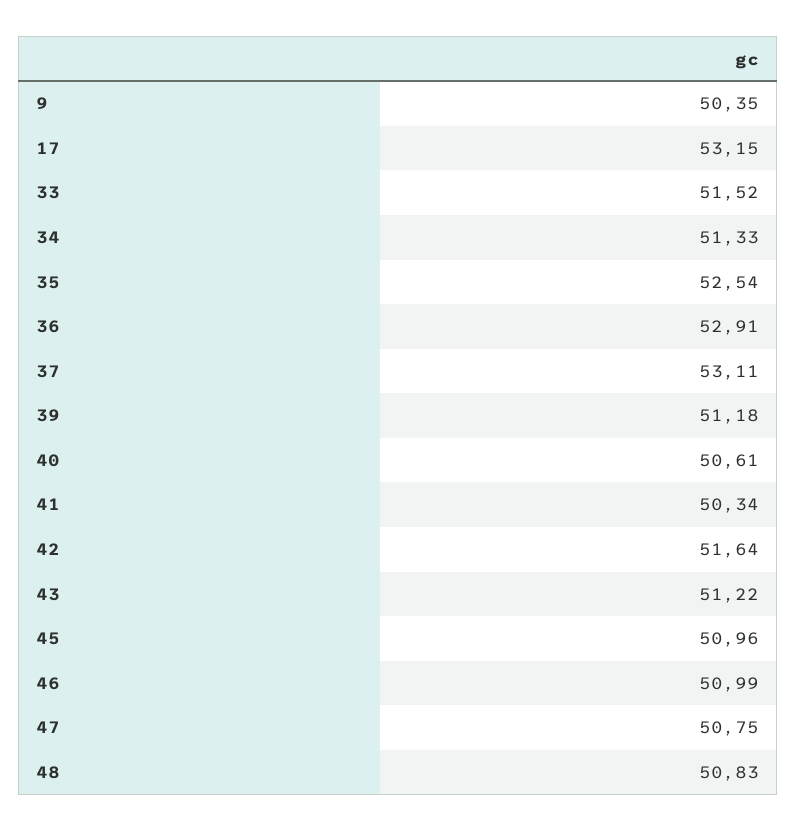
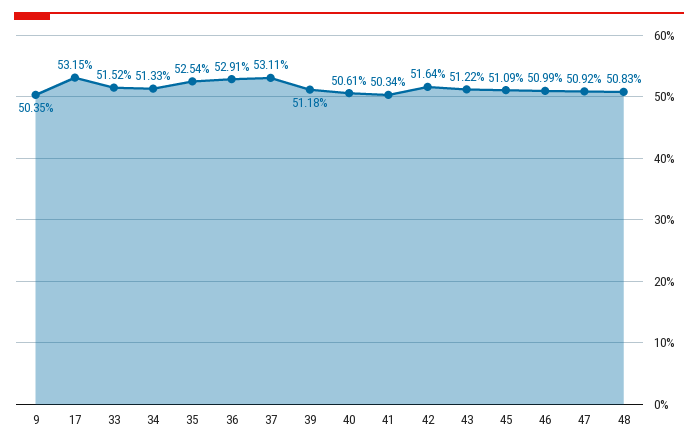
45: 50.96 -> 51.09
47: 50.75 -> 50.92

